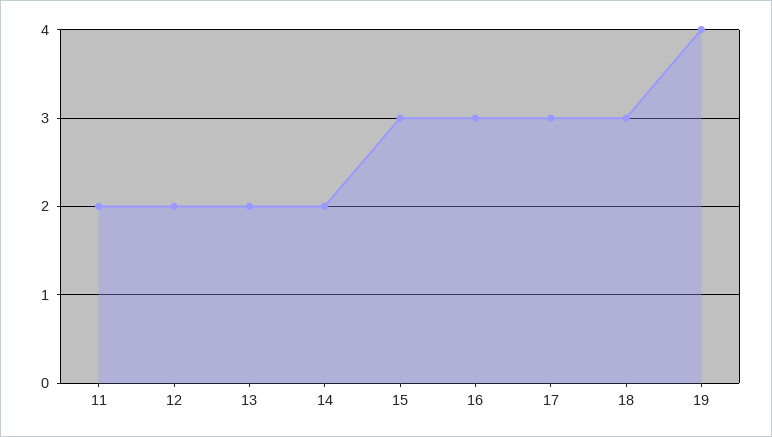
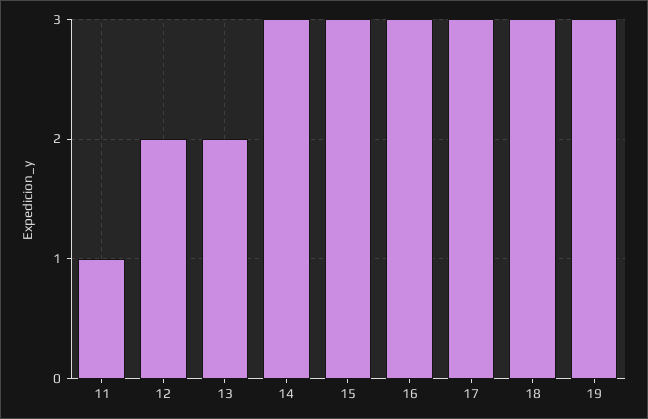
11: 2 -> 1
14: 2 -> 3
19: 4 -> 3

